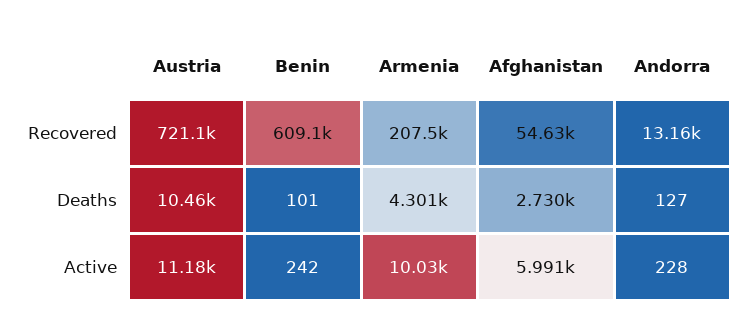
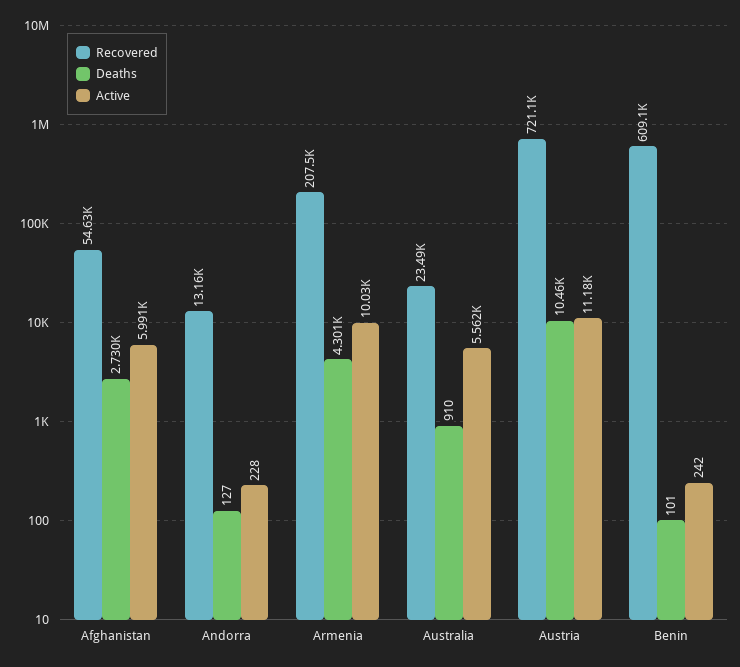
Recovered, Australia: none -> 23490
Deaths, Australia: none -> 910
Active, Australia: none -> 5562

